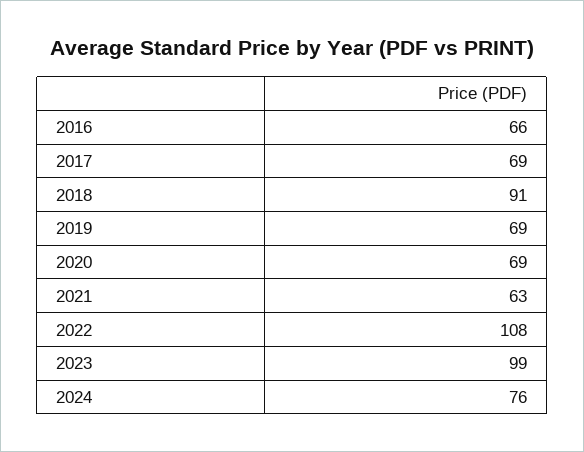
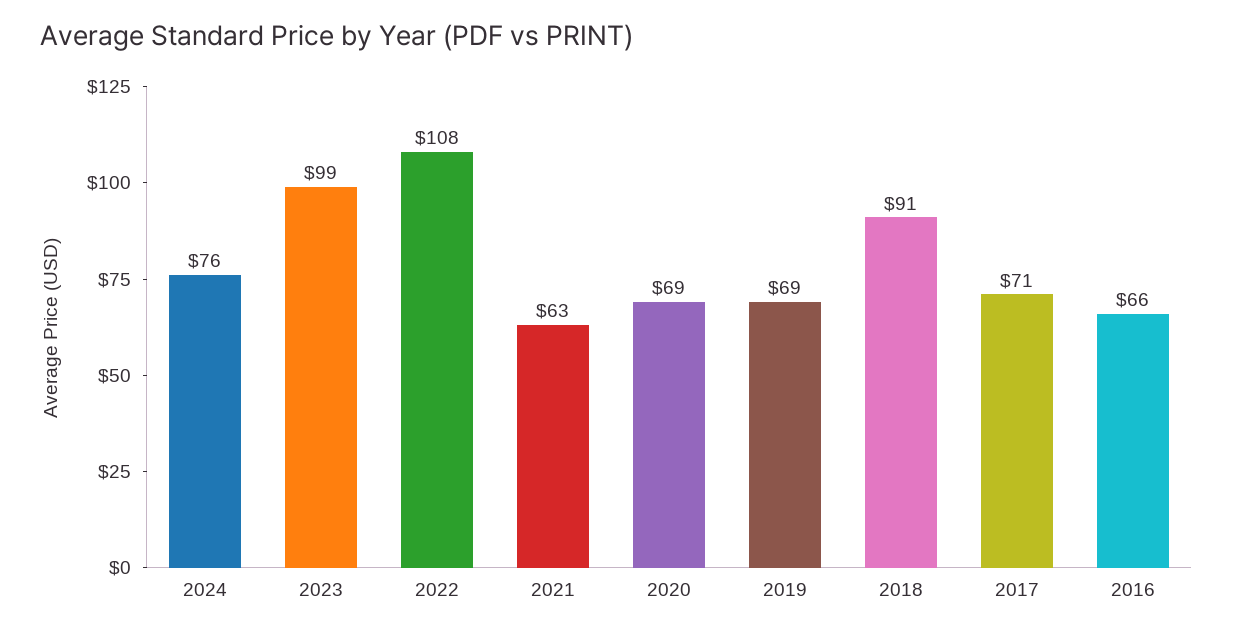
2017: 69 -> 71

